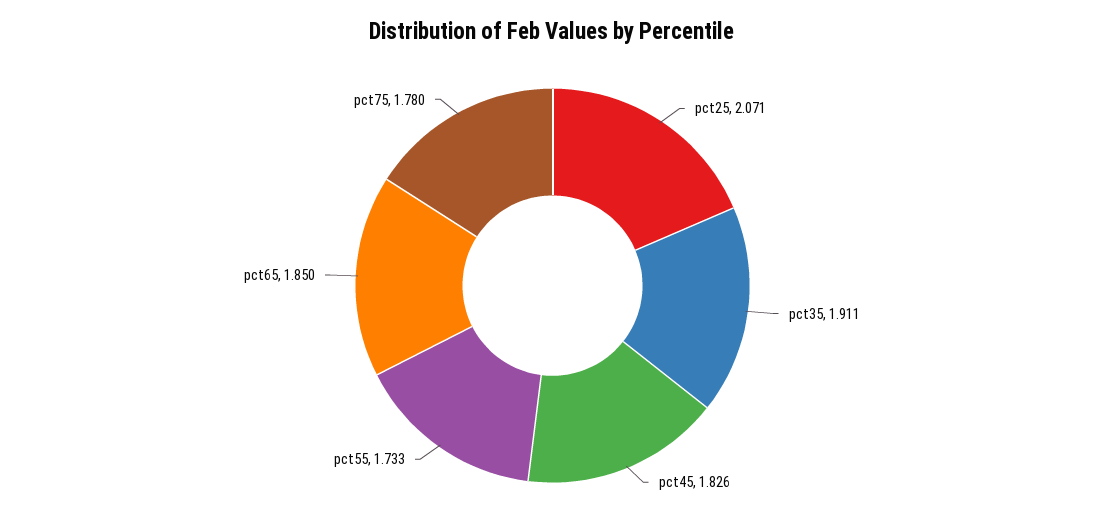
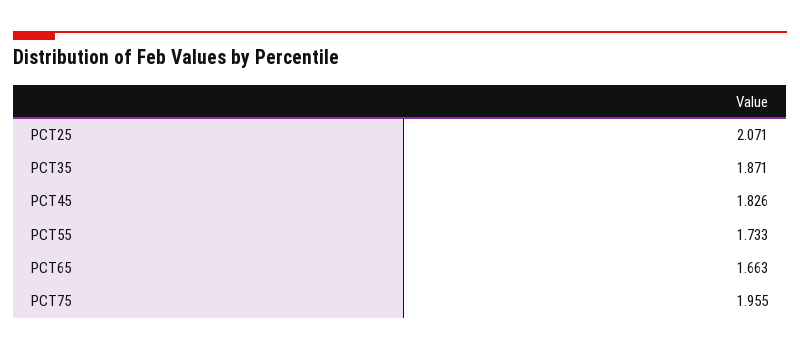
pct35: 1.911 -> 1.871
pct65: 1.85 -> 1.663
pct75: 1.78 -> 1.955

